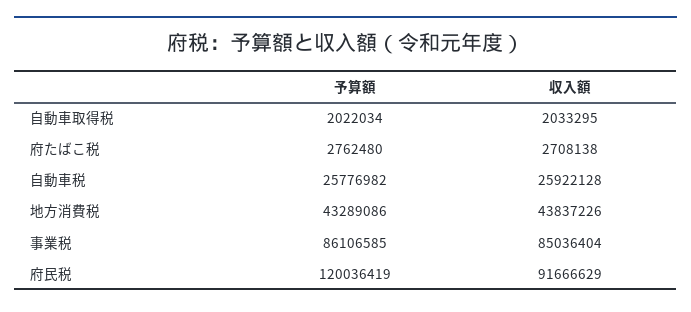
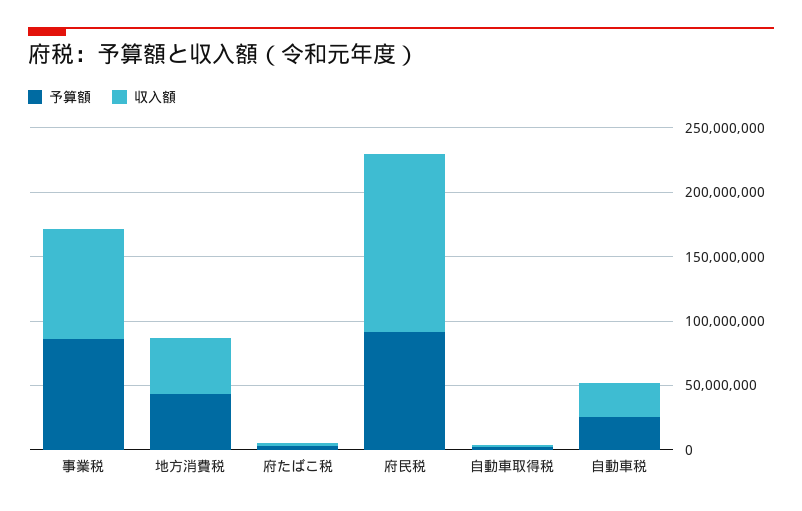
予算額, 府民税: 120036419 -> 90000000
収入額, 府民税: 91666629 -> 140000000

